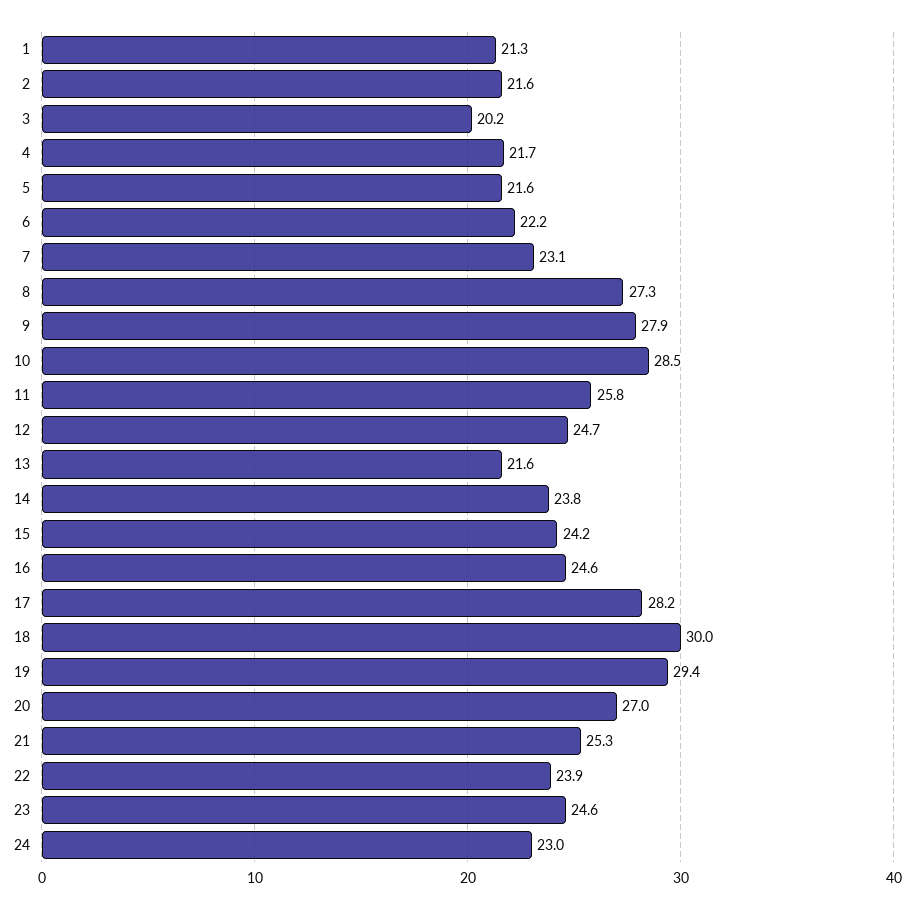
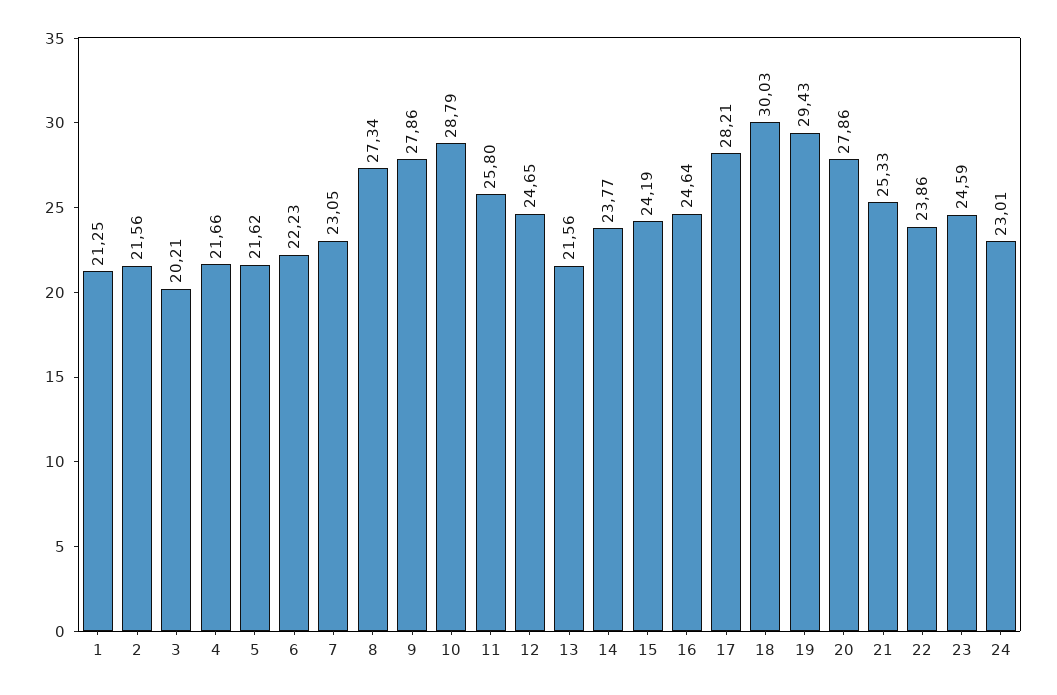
10: 28.5 -> 28.79
20: 27 -> 27.86

